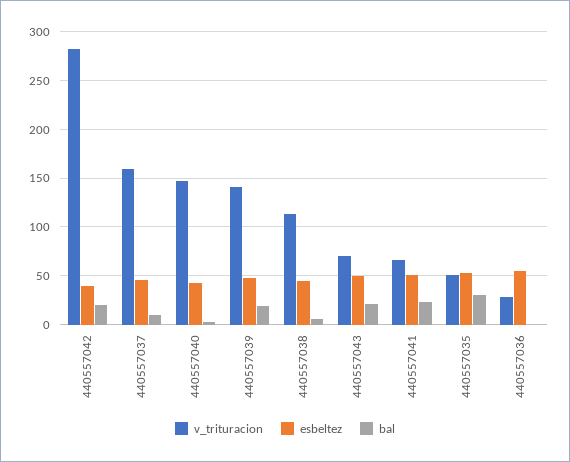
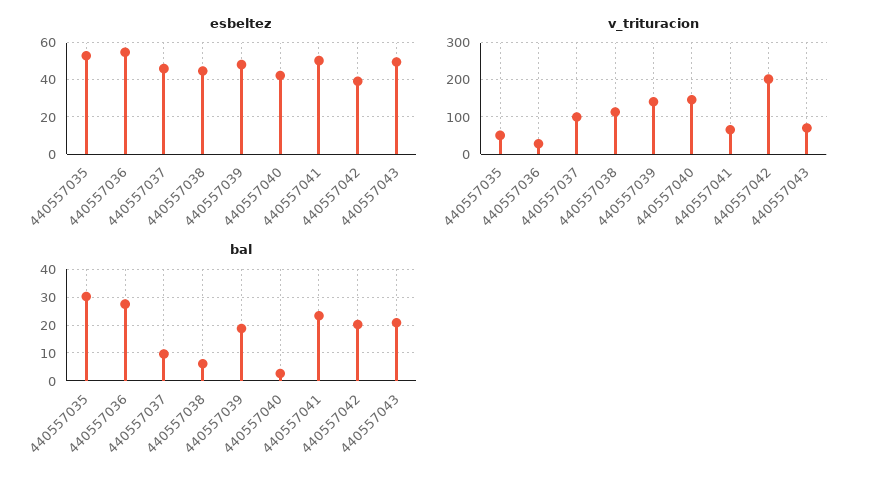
v_trituracion, 440557042: 280 -> 200
v_trituracion, 440557037: 160 -> 100
bal, 440557036: 0 -> 27.5

